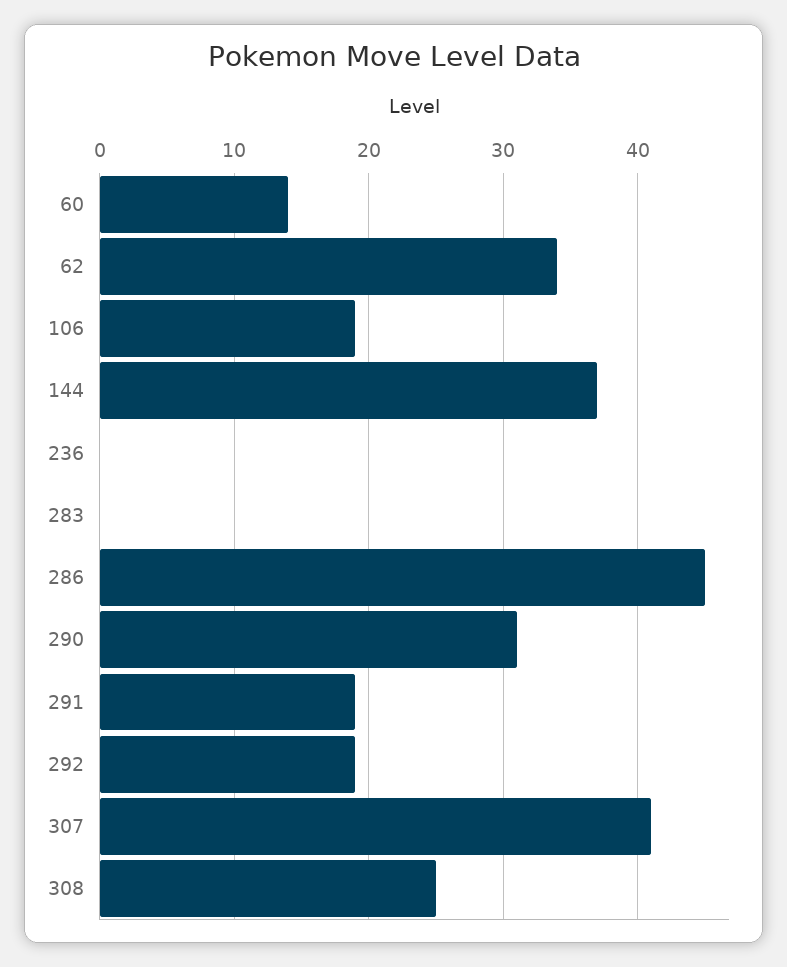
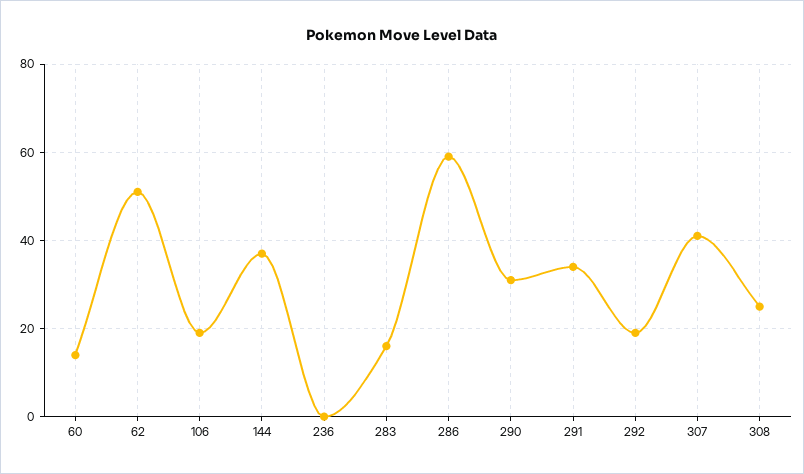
62: 34 -> 50
283: 0 -> 15
286: 45 -> 60
291: 19 -> 35

